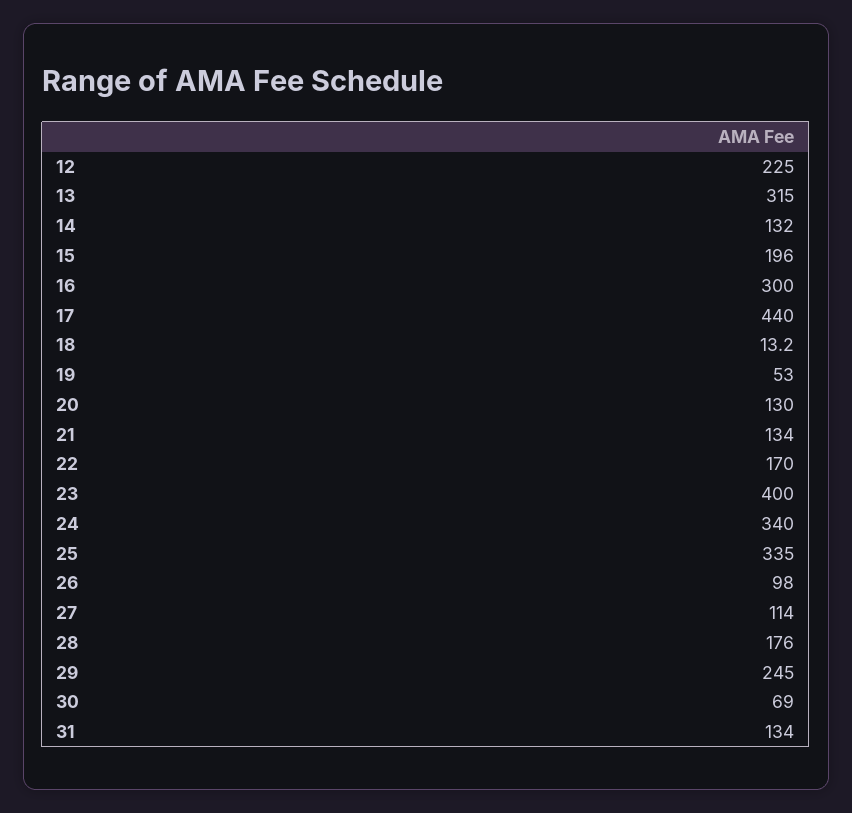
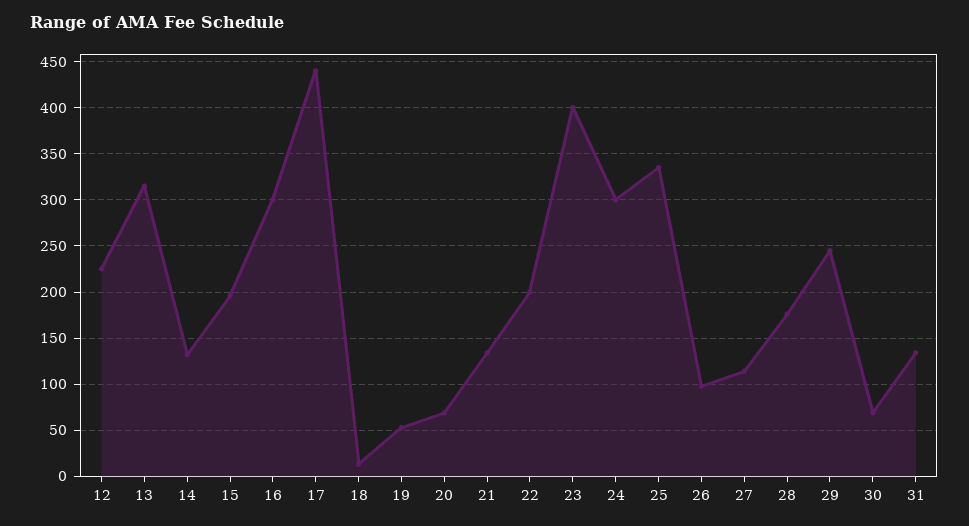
20: 130 -> 70
22: 170 -> 200
24: 340 -> 300

